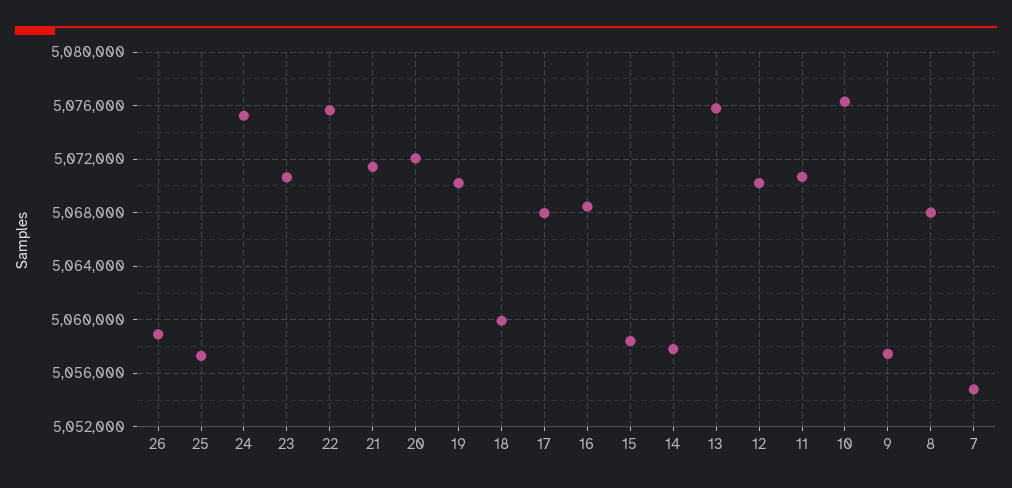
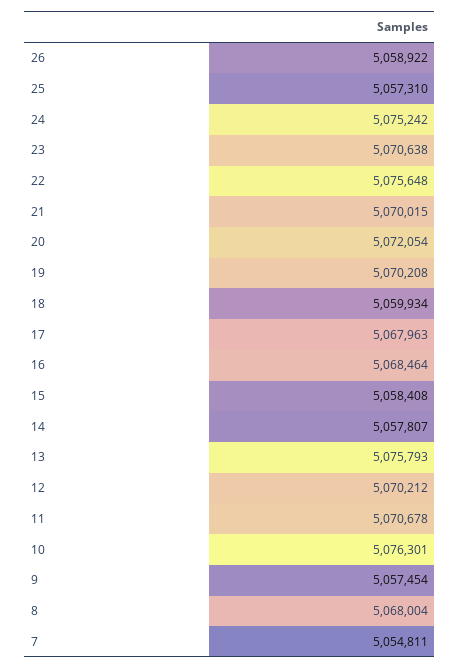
21: 5071500 -> 5070015

